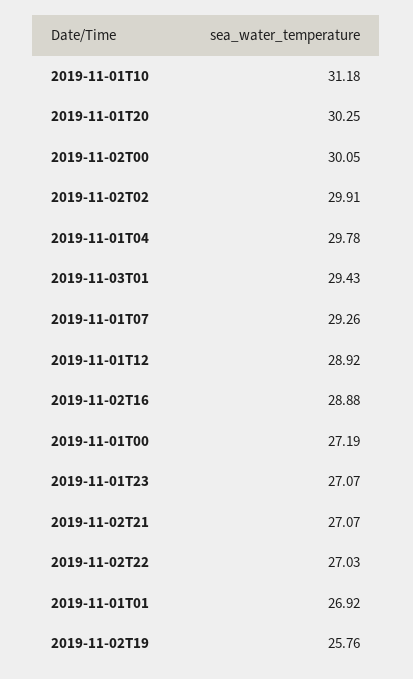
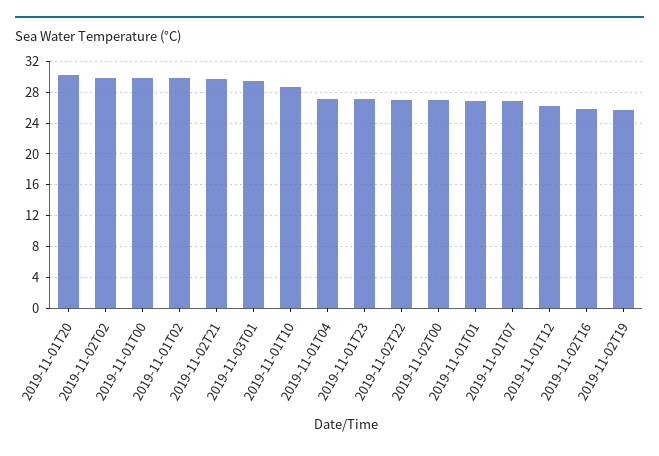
2019-11-01T10: 31.18 -> 29
2019-11-02T00: 30.05 -> 27
2019-11-01T04: 29.78 -> 27
2019-11-01T07: 29.26 -> 27
2019-11-01T12: 28.92 -> 26
2019-11-02T16: 28.88 -> 26
2019-11-01T00: 27.19 -> 30
2019-11-02T21: 27.07 -> 30
2019-11-01T02: none -> 30

